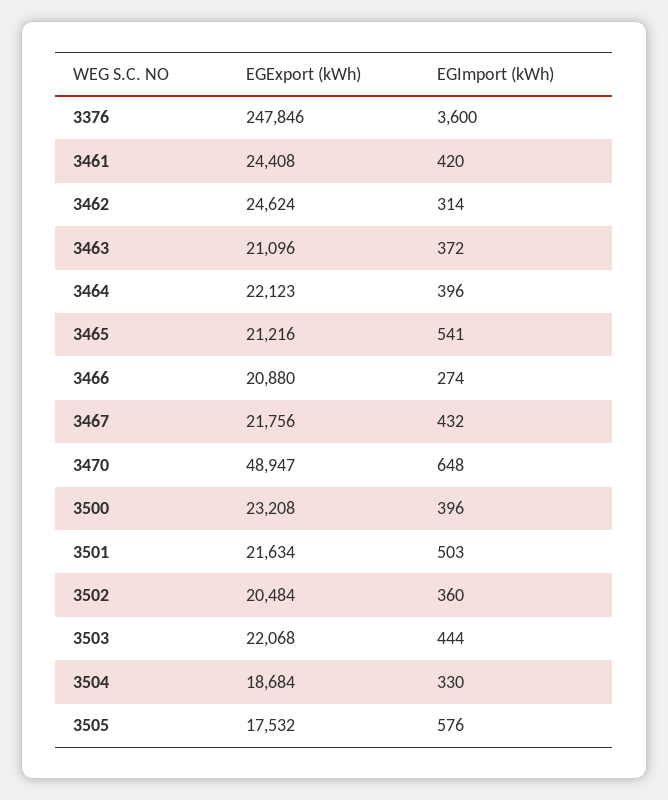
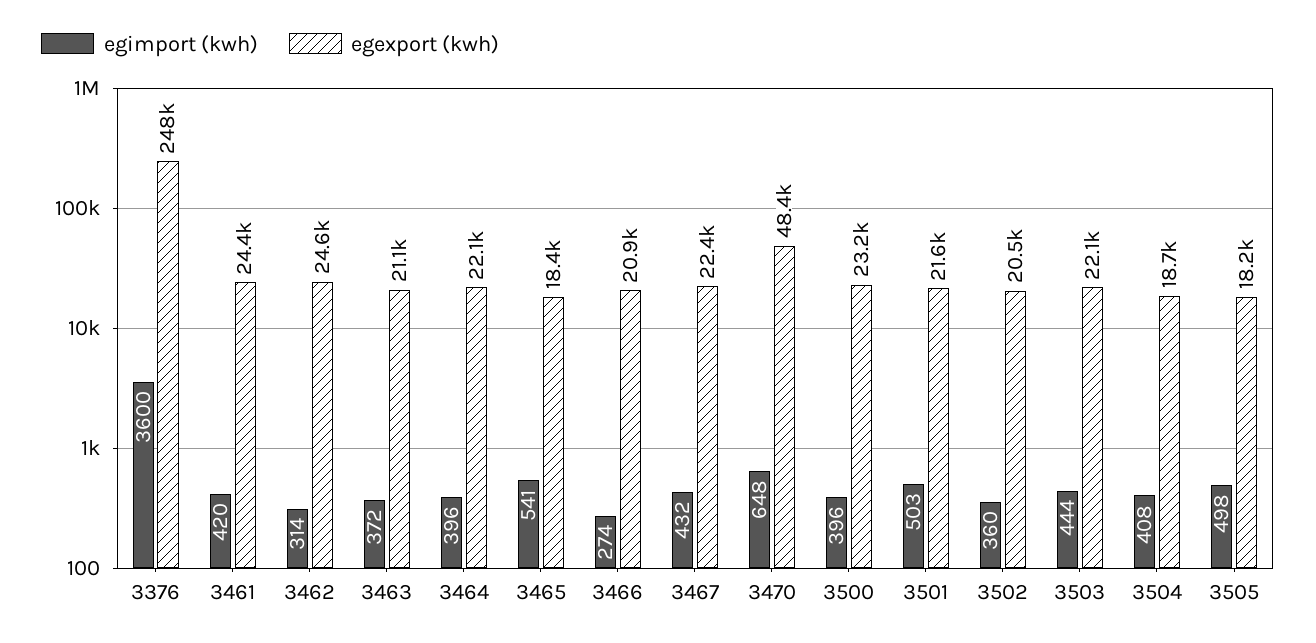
EGExport (kWh), 3465: 21216 -> 18400
EGExport (kWh), 3467: 21756 -> 22400
EGExport (kWh), 3470: 48947 -> 48400
EGImport (kWh), 3504: 330 -> 408
EGExport (kWh), 3505: 17532 -> 18200
EGImport (kWh), 3505: 576 -> 498

